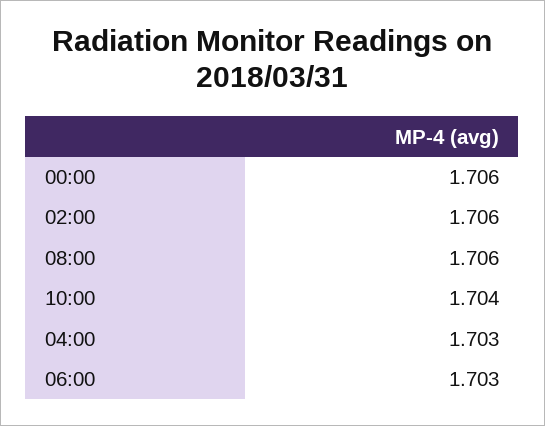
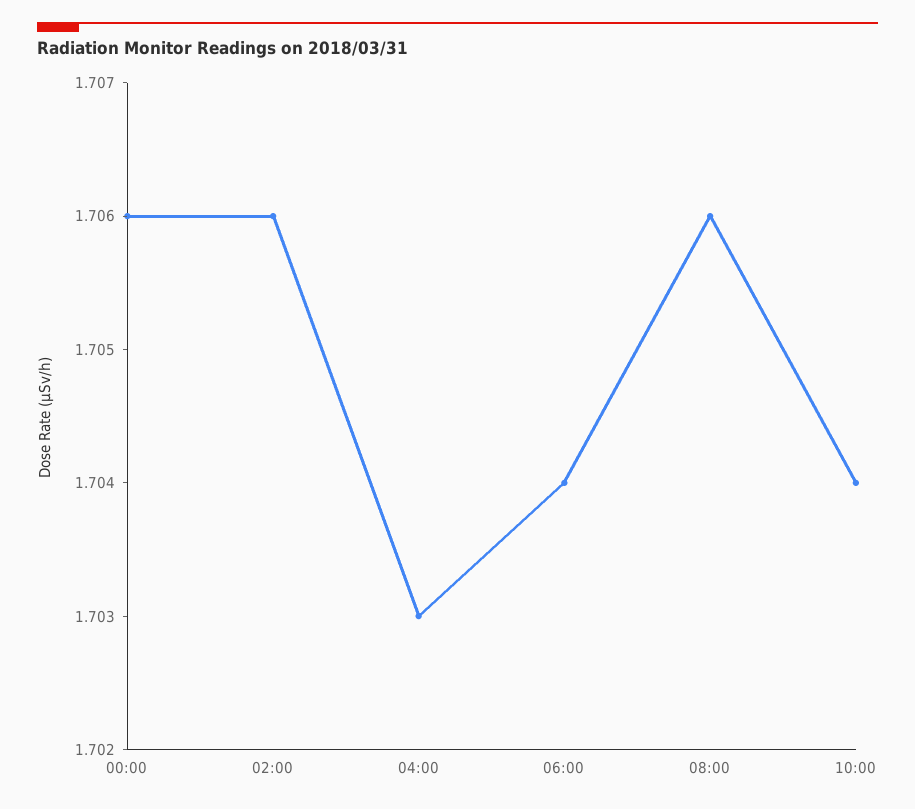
06:00: 1.703 -> 1.704

